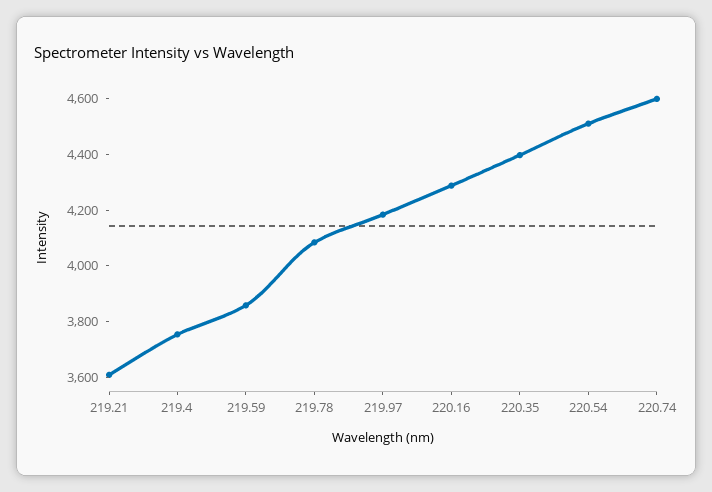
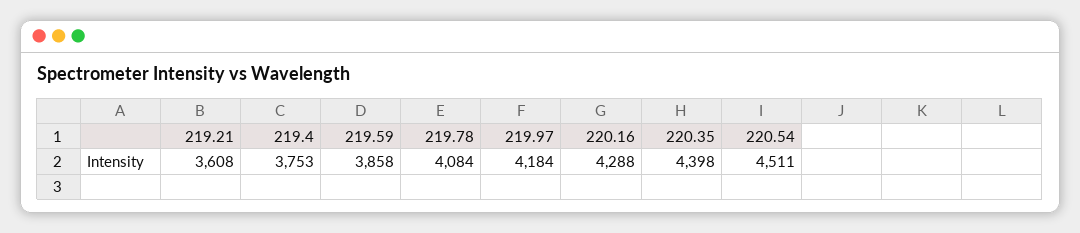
220.74: 4600 -> none

